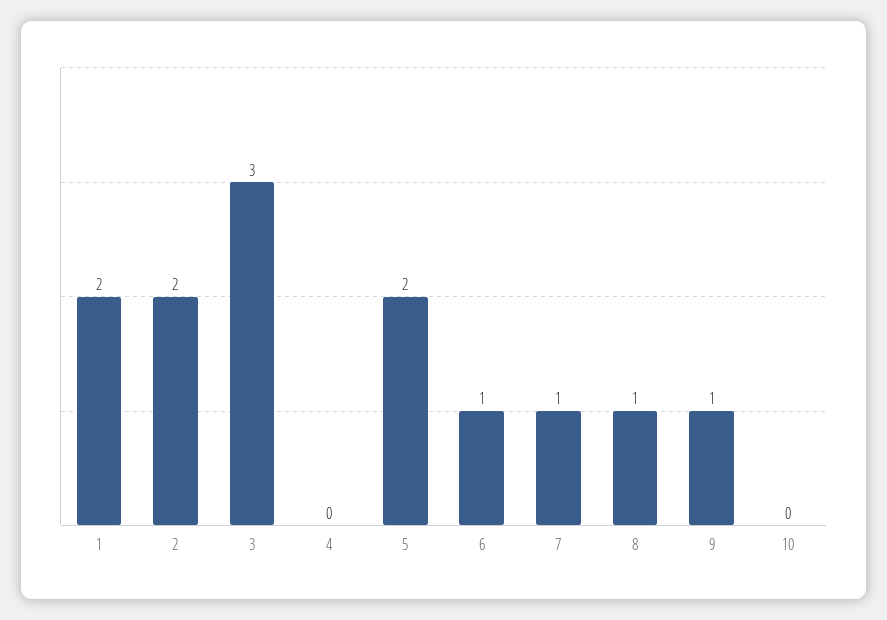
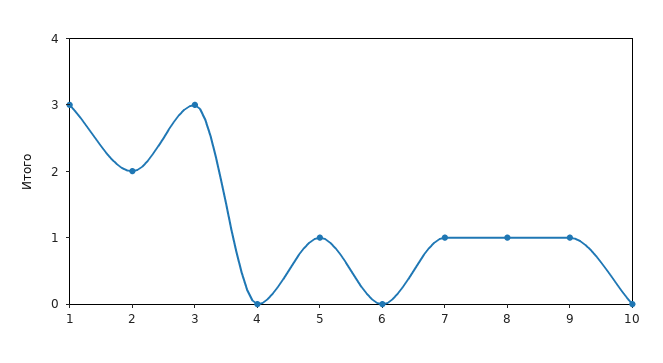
1: 2 -> 3
5: 2 -> 1
6: 1 -> 0

